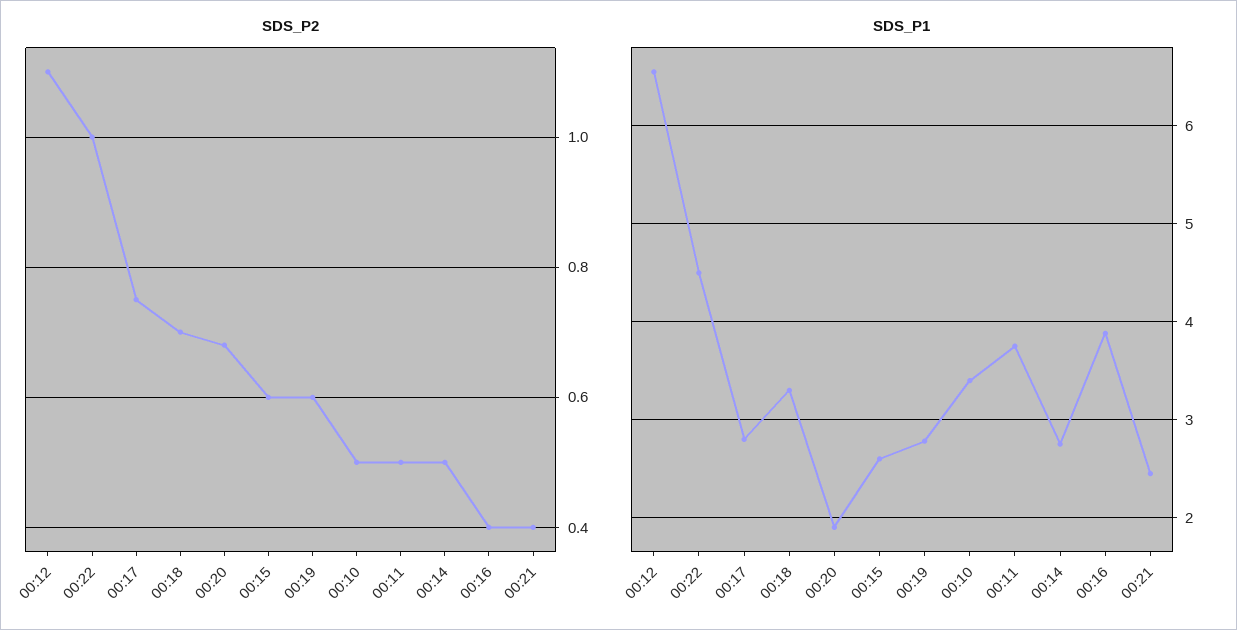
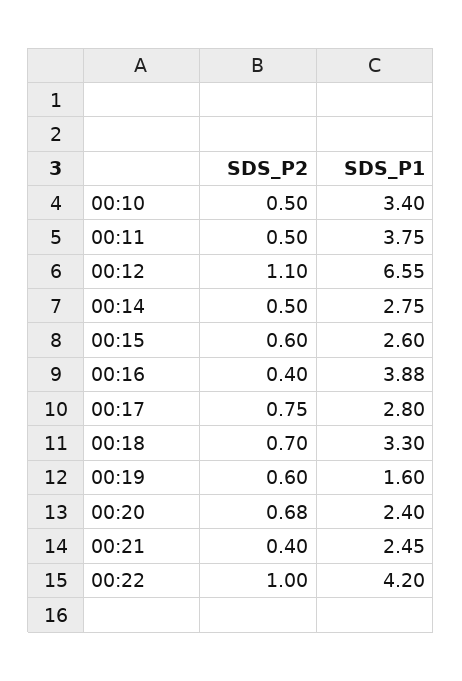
SDS_P1, 00:22: 4.5 -> 4.2
SDS_P1, 00:20: 1.9 -> 2.4
SDS_P1, 00:19: 2.8 -> 1.6

